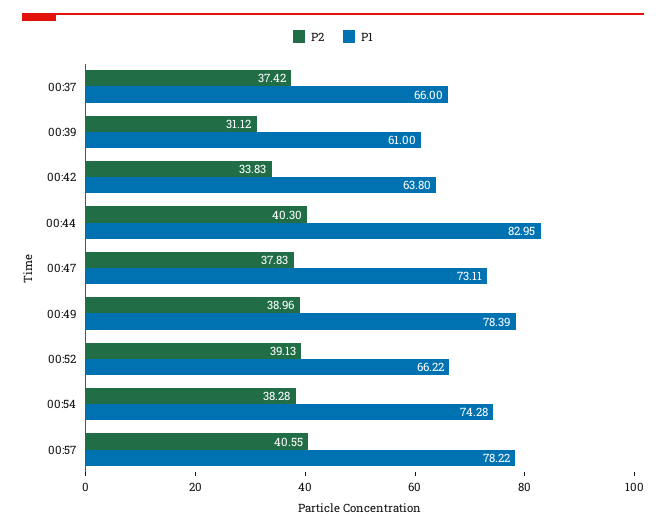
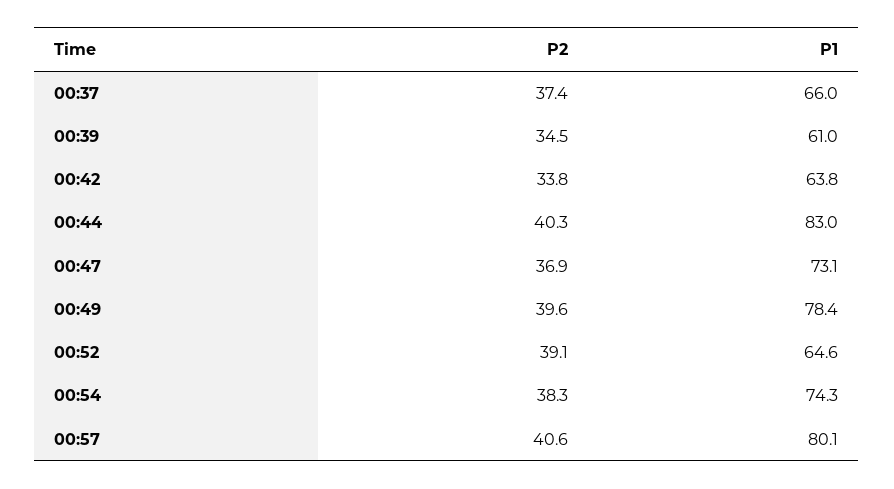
P2, 00:39: 31.12 -> 34.5
P2, 00:47: 37.83 -> 36.9
P2, 00:49: 38.96 -> 39.6
P1, 00:52: 66.22 -> 64.6
P1, 00:57: 78.22 -> 80.1

